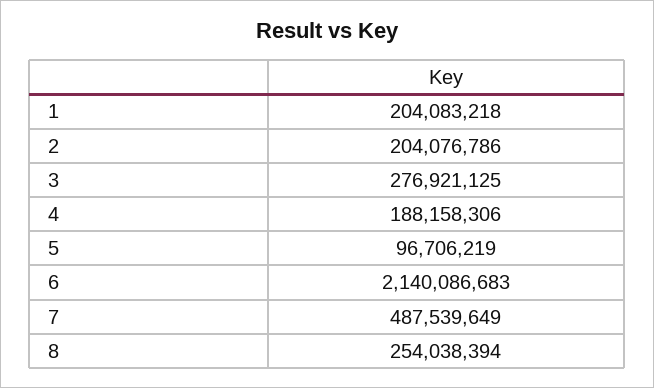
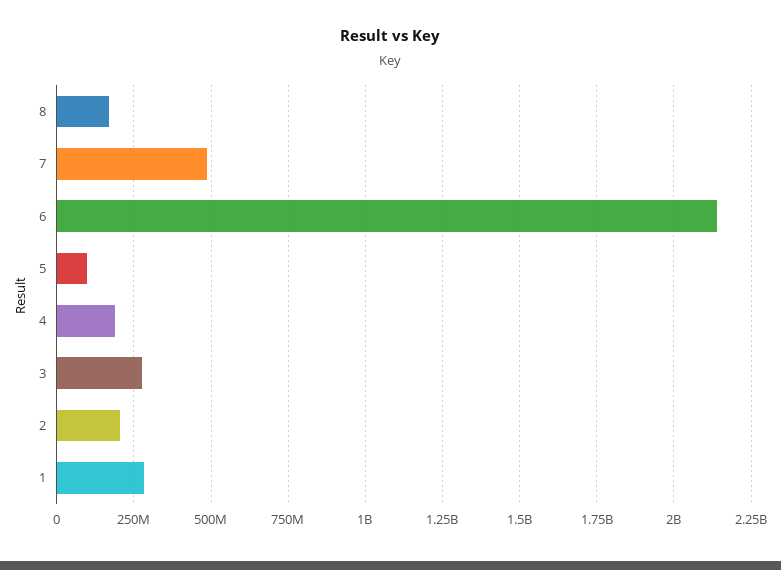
1: 204083218 -> 275000000
8: 254038394 -> 175000000

